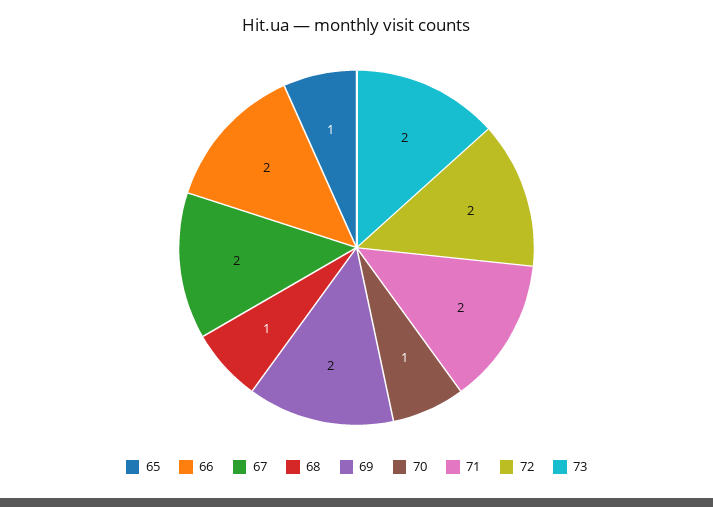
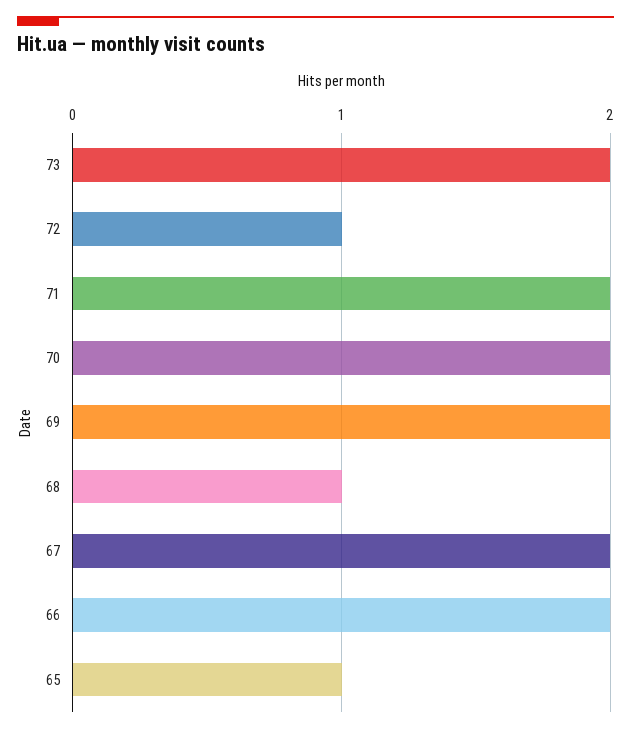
70: 1 -> 2
72: 2 -> 1

